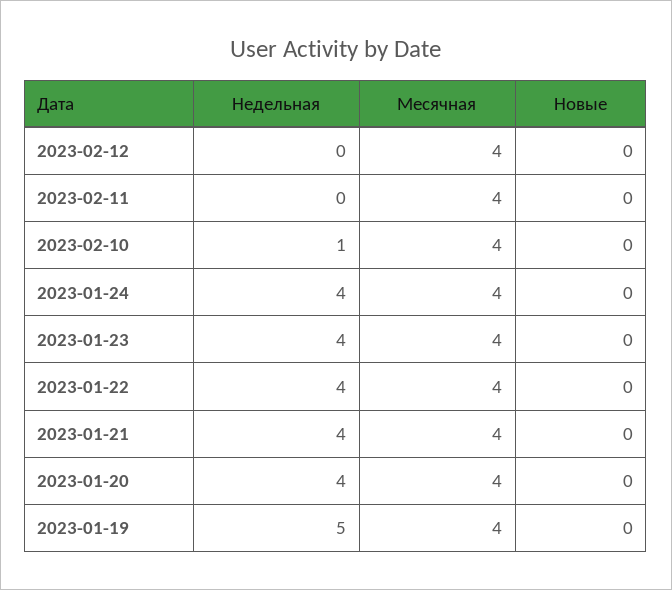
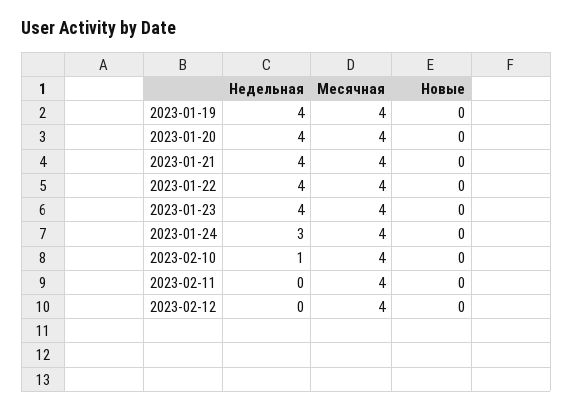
Недельная, 2023-01-24: 4 -> 3
Недельная, 2023-01-19: 5 -> 4

